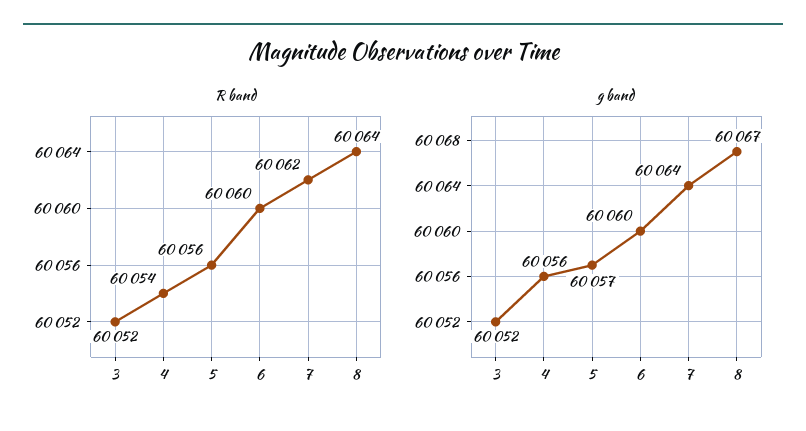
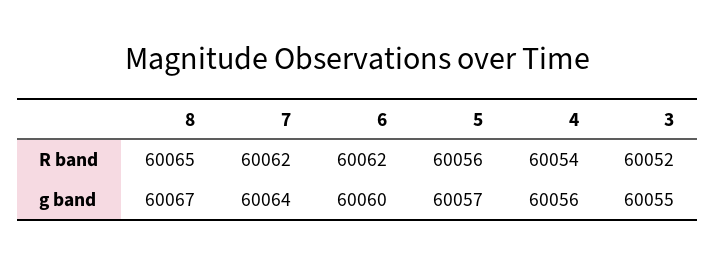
R band, 6: 60060 -> 60062
R band, 8: 60064 -> 60065
g band, 3: 60052 -> 60055

